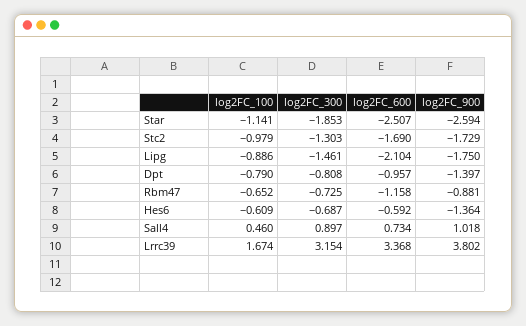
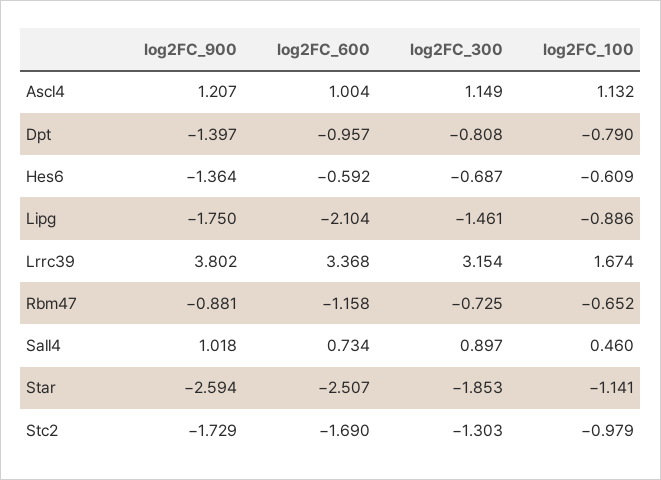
log2FC_900, Ascl4: none -> 1.207
log2FC_600, Ascl4: none -> 1.004
log2FC_300, Ascl4: none -> 1.149
log2FC_100, Ascl4: none -> 1.132

